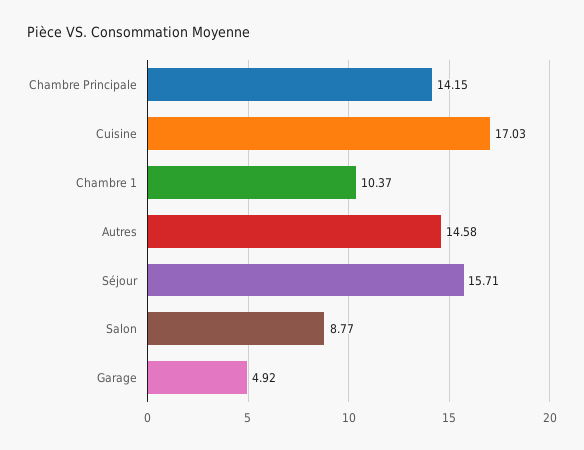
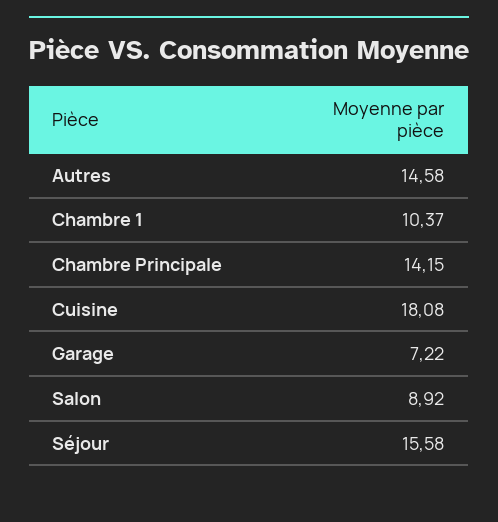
Cuisine: 17.03 -> 18.08
Séjour: 15.71 -> 15.58
Salon: 8.77 -> 8.92
Garage: 4.92 -> 7.22

